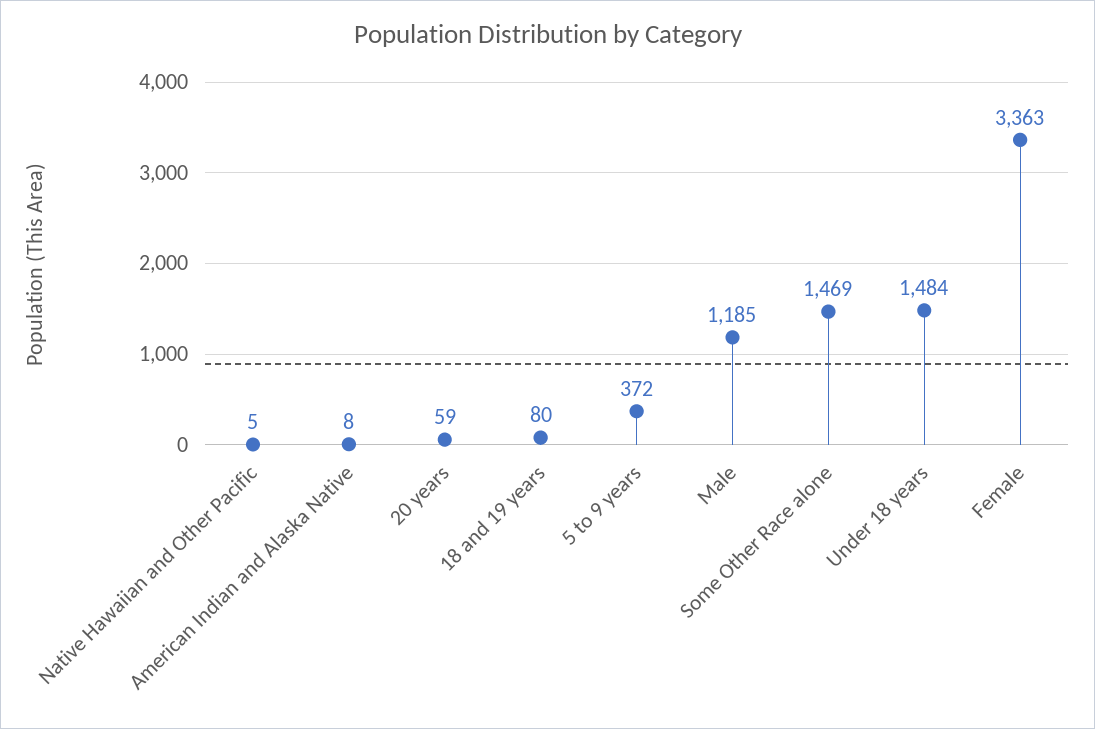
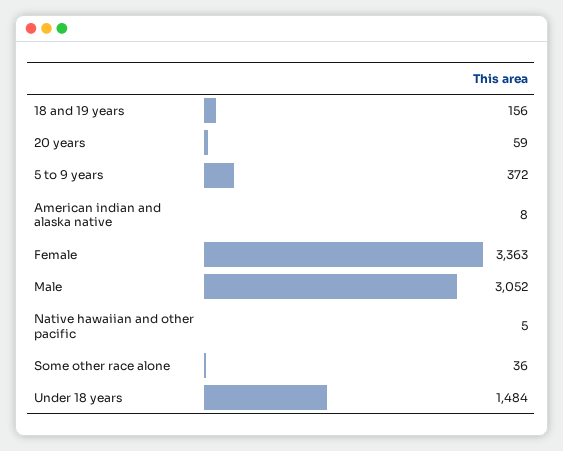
18 and 19 years: 80 -> 156
Male: 1185 -> 3052
Some Other Race alone: 1469 -> 36

